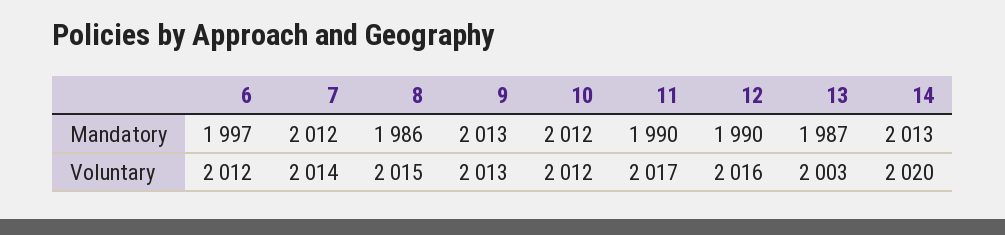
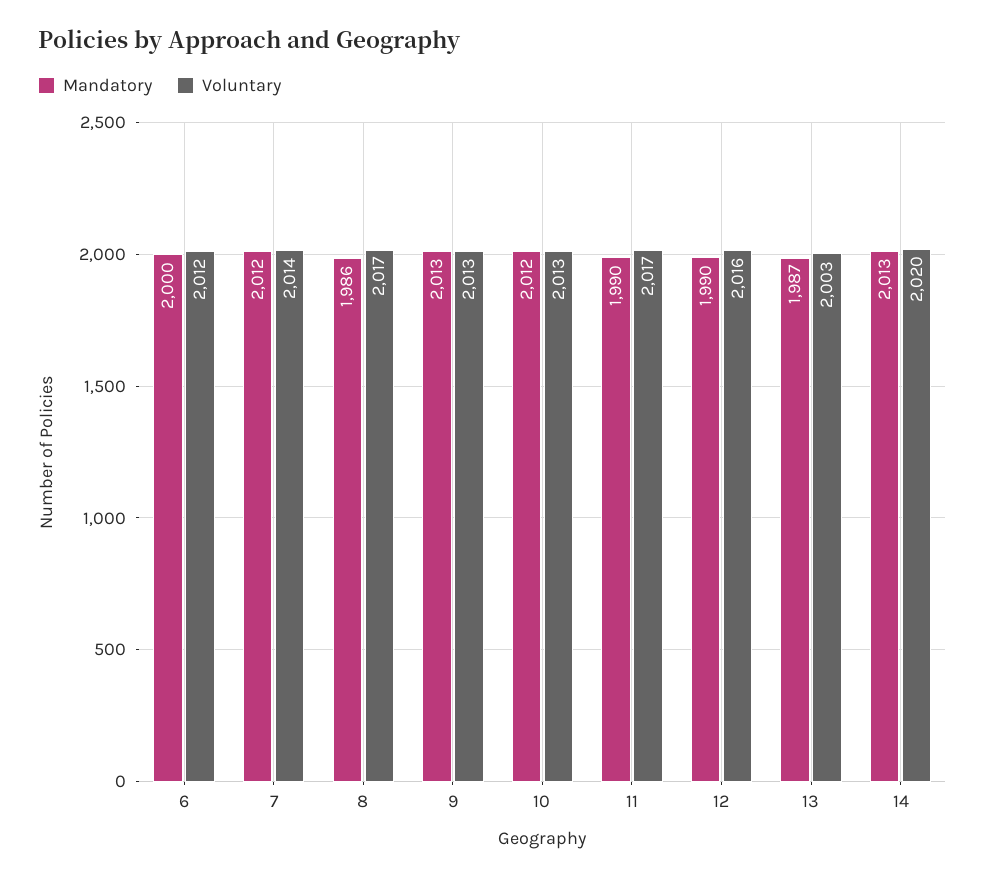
Mandatory, 6: 1997 -> 2000
Voluntary, 8: 2015 -> 2017
Voluntary, 10: 2012 -> 2013

